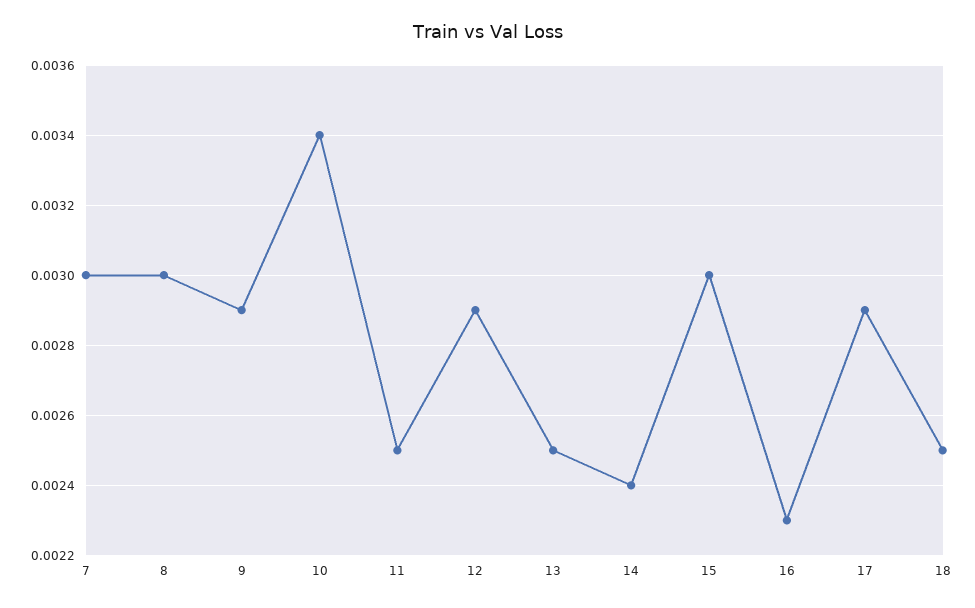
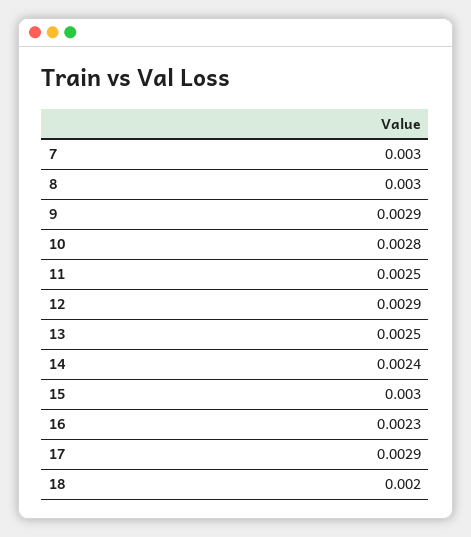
10: 0.0034 -> 0.0028
18: 0.0025 -> 0.002

